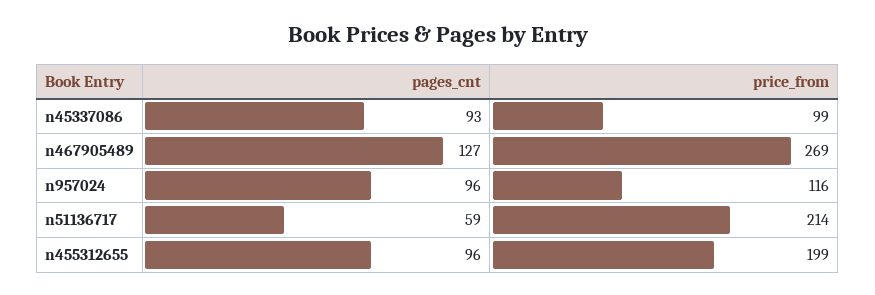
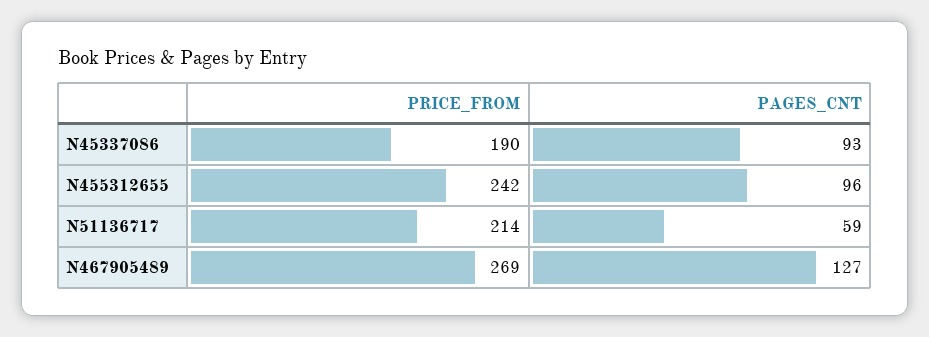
price_from, n45337086: 99 -> 190
pages_cnt, n957024: 96 -> none
price_from, n957024: 116 -> none
price_from, n455312655: 199 -> 242

